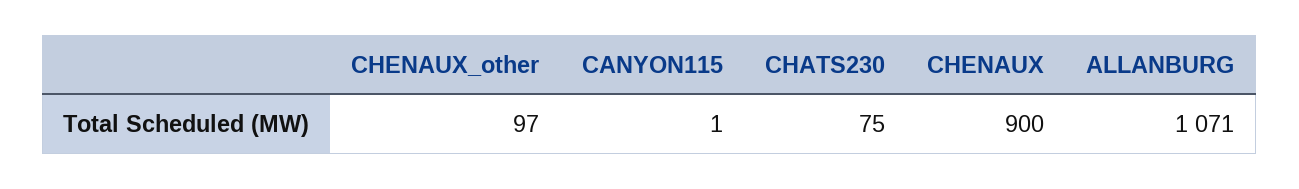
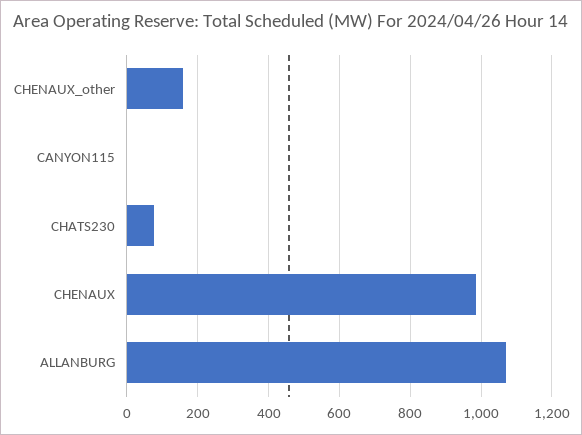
CHENAUX_other: 97 -> 160
CHENAUX: 900 -> 980

